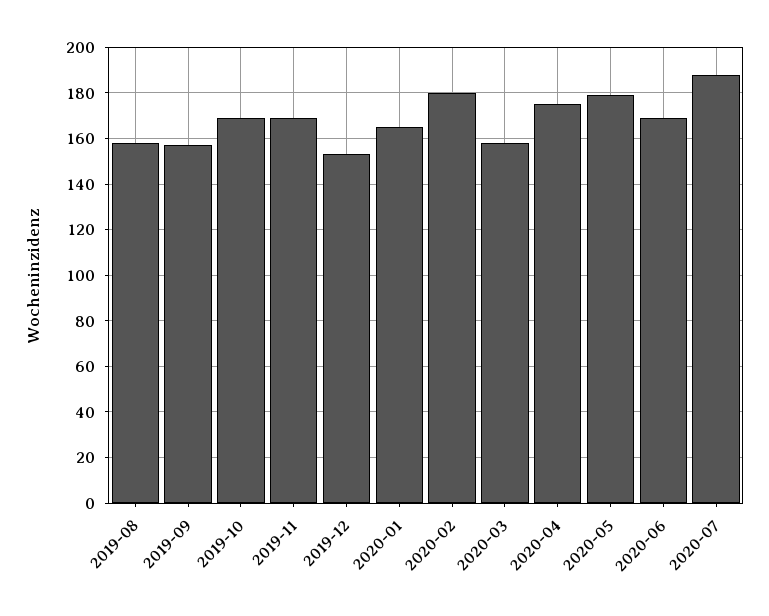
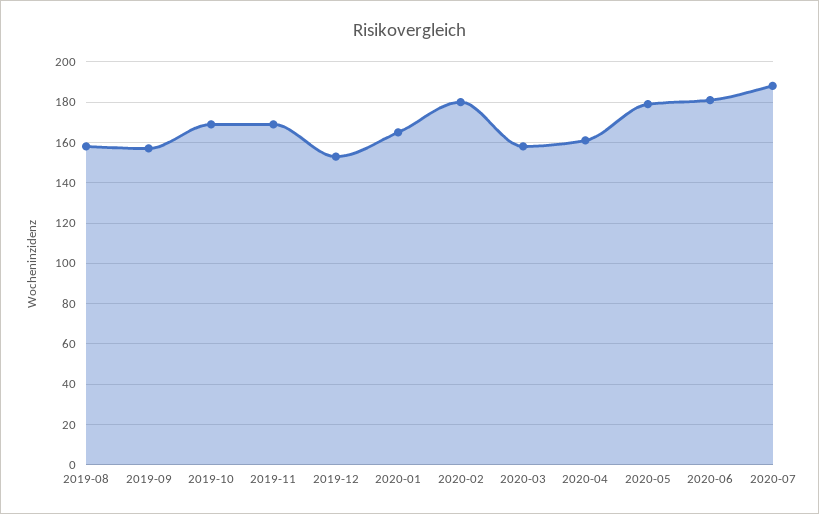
2020-04: 175 -> 160
2020-06: 170 -> 180

